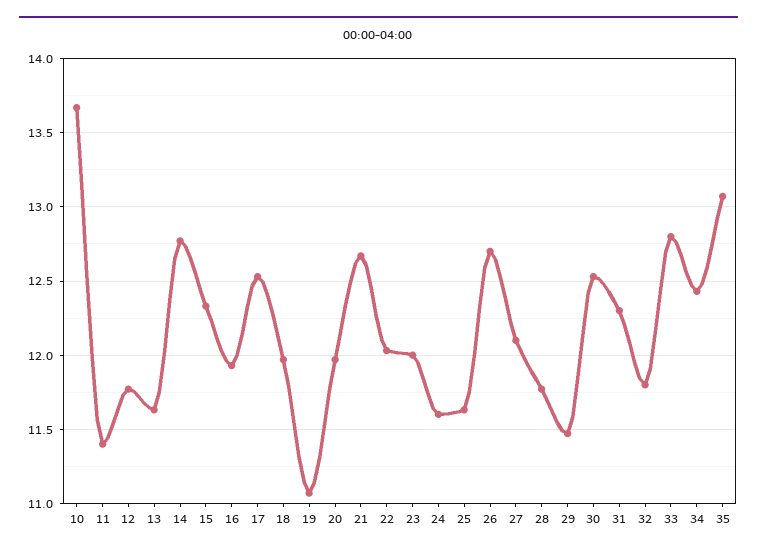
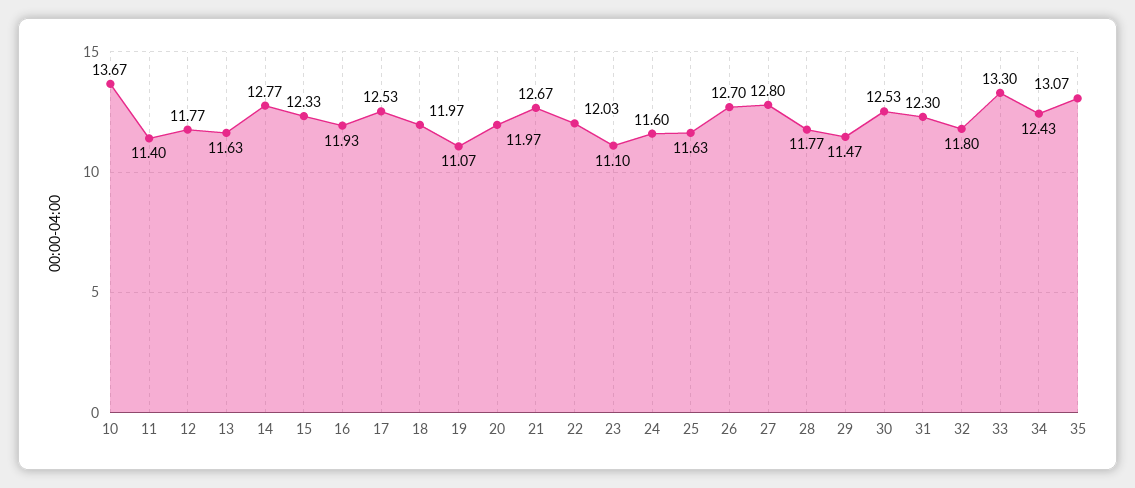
23: 12 -> 11.1
27: 12.1 -> 12.8
33: 12.8 -> 13.3

